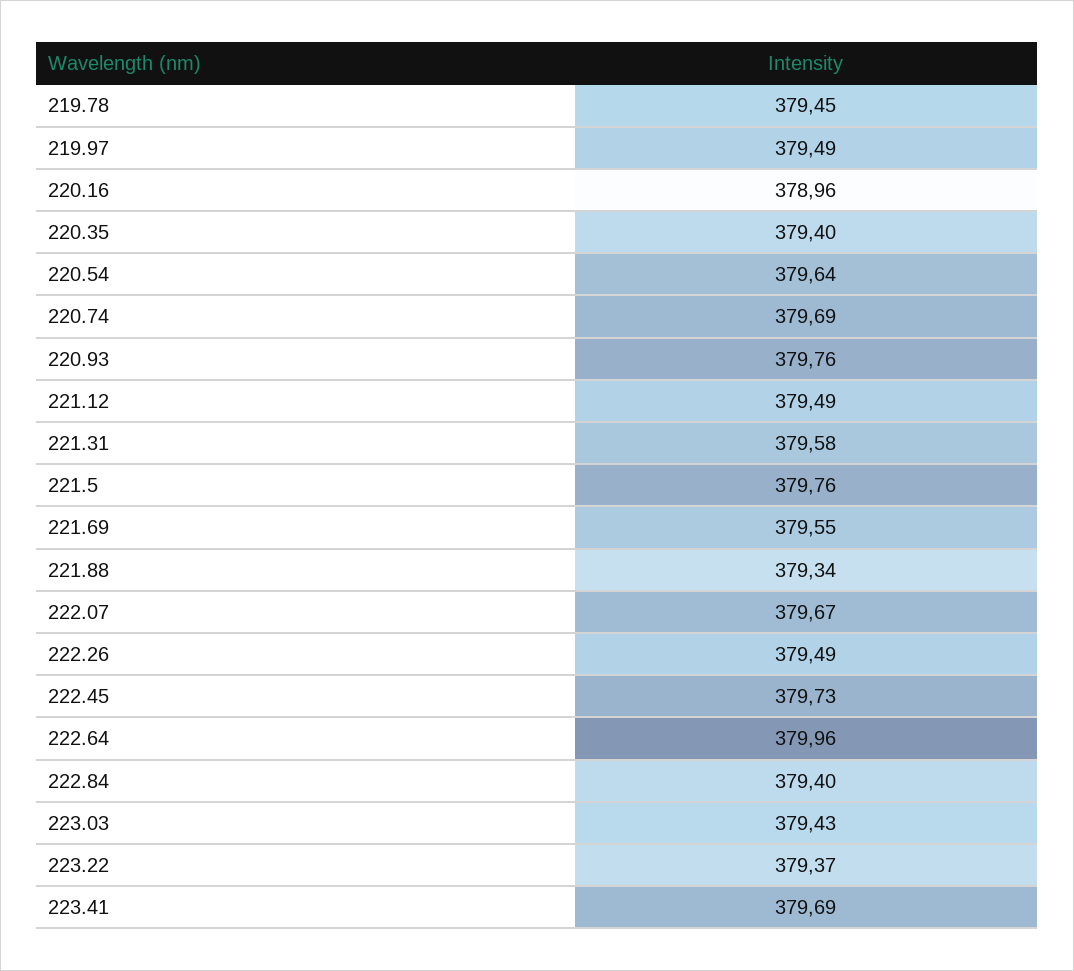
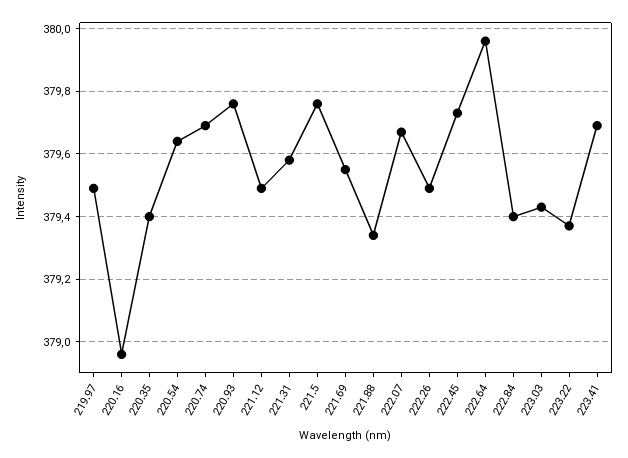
219.78: 379.45 -> none

